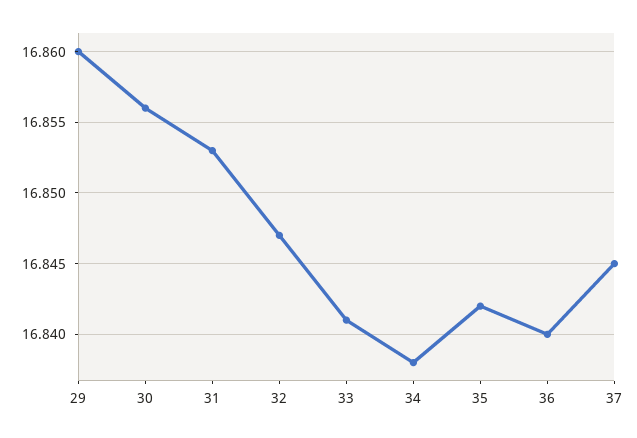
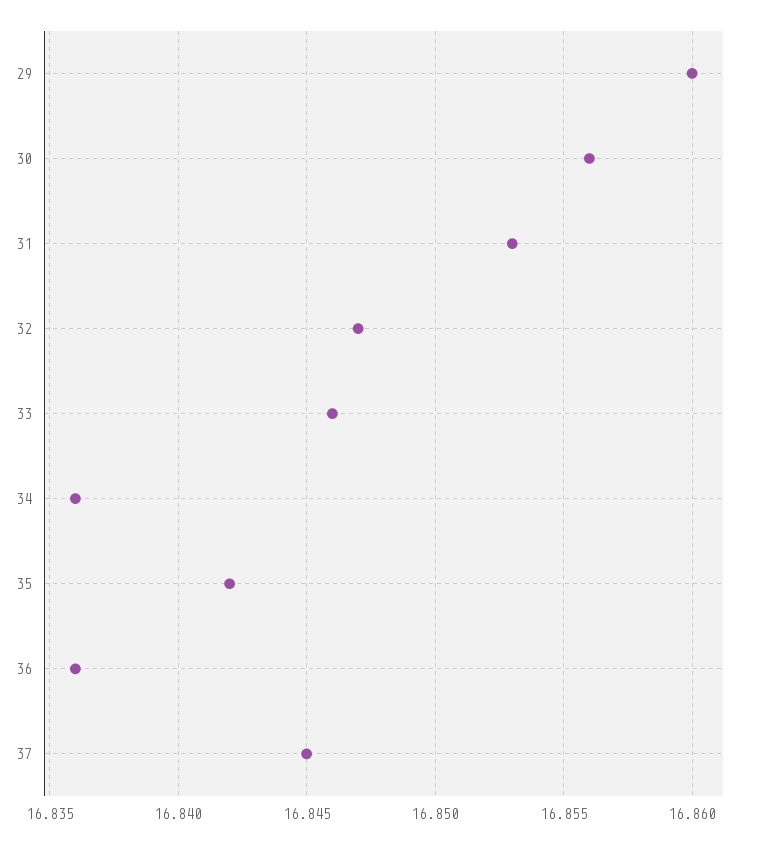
33: 16.841 -> 16.846
34: 16.838 -> 16.836
36: 16.84 -> 16.836

